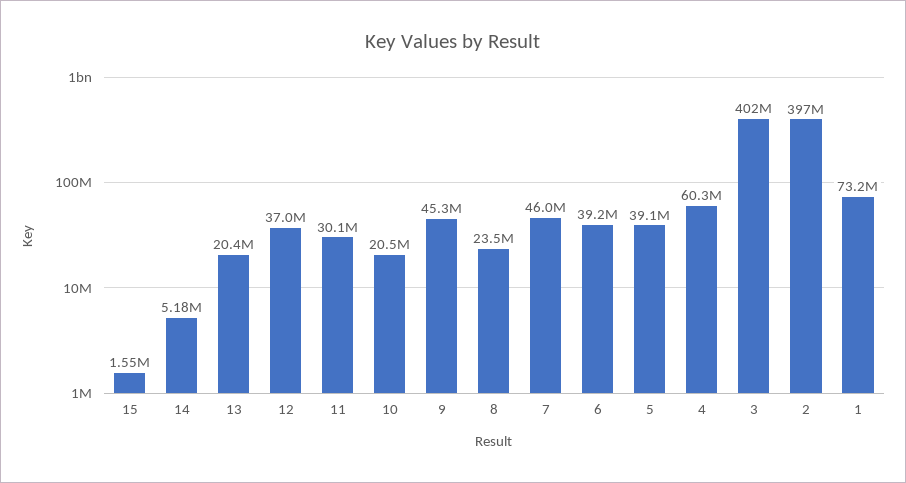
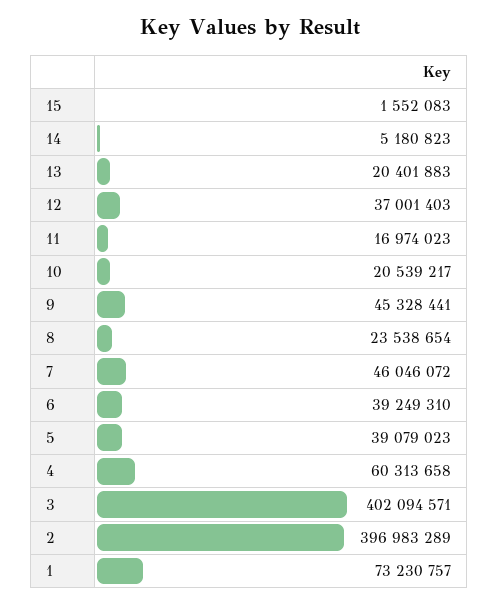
11: 30100000 -> 16974023

